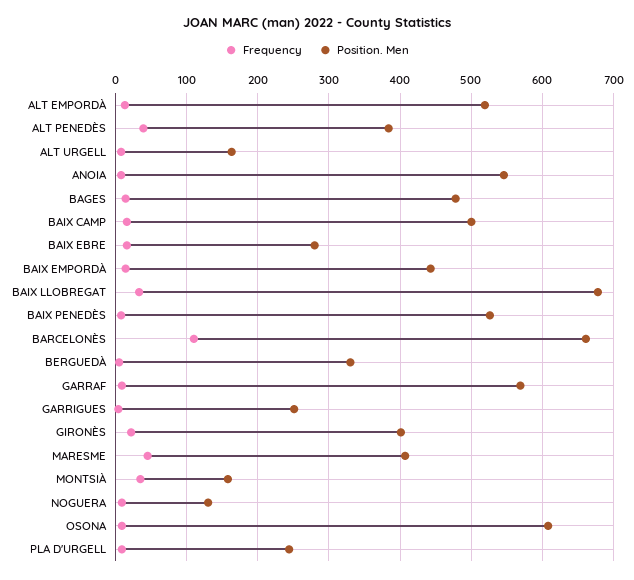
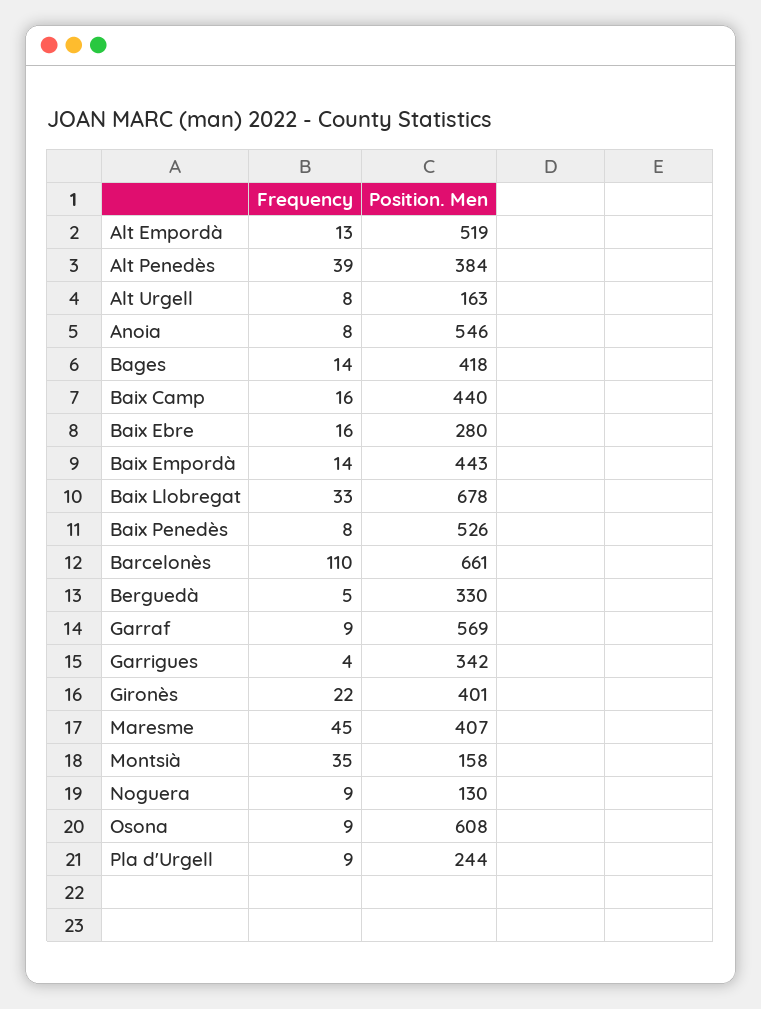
Position. Men, BAGES: 480 -> 418
Position. Men, BAIX CAMP: 500 -> 440
Position. Men, GARRIGUES: 250 -> 342

